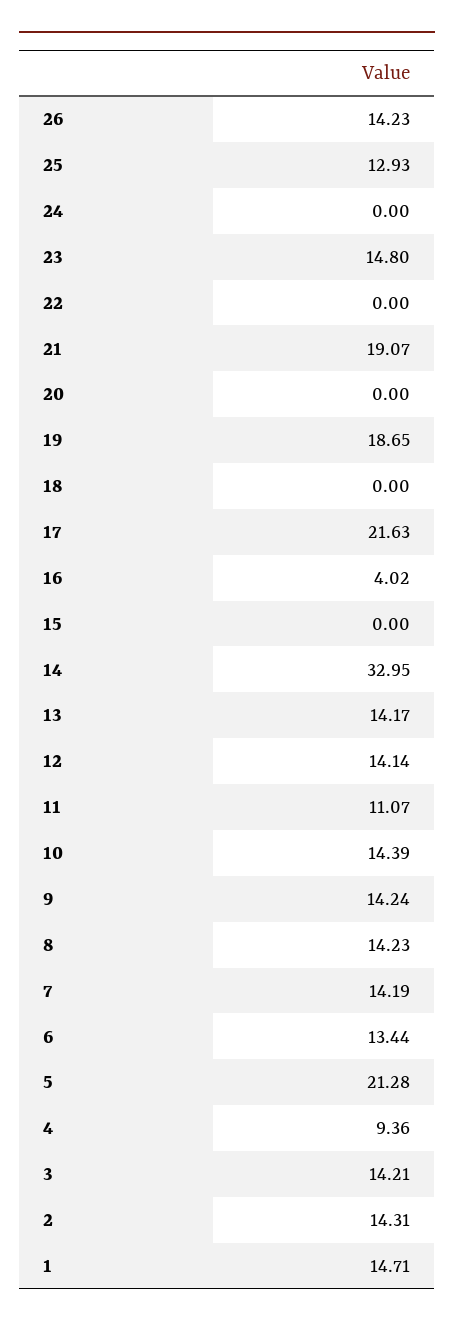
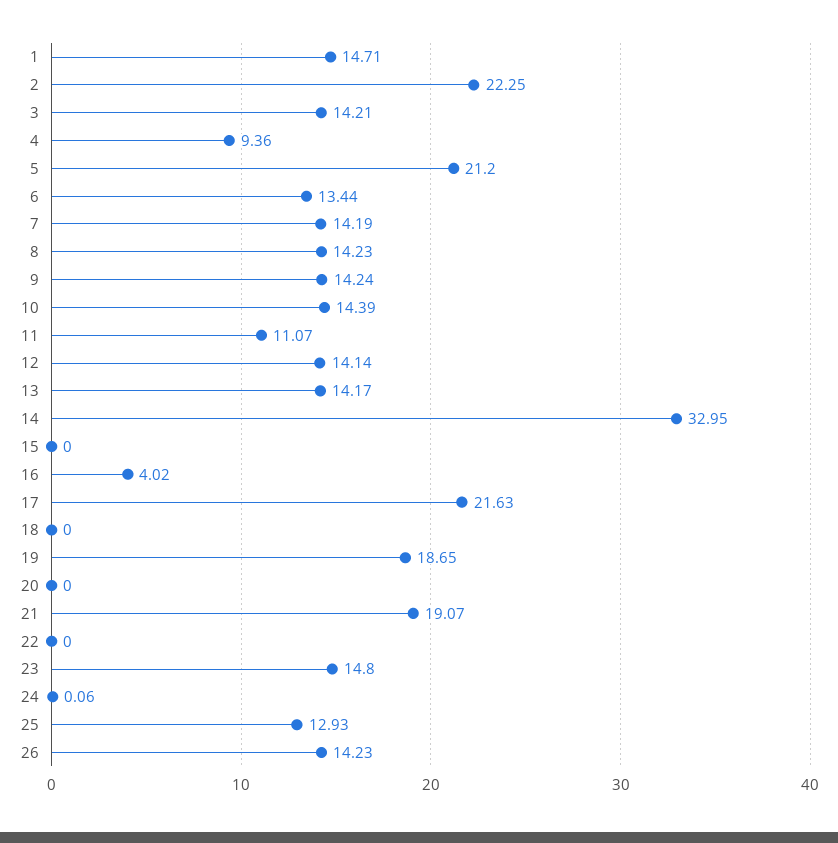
24: 0 -> 0.06
5: 21.28 -> 21.2
2: 14.31 -> 22.25

